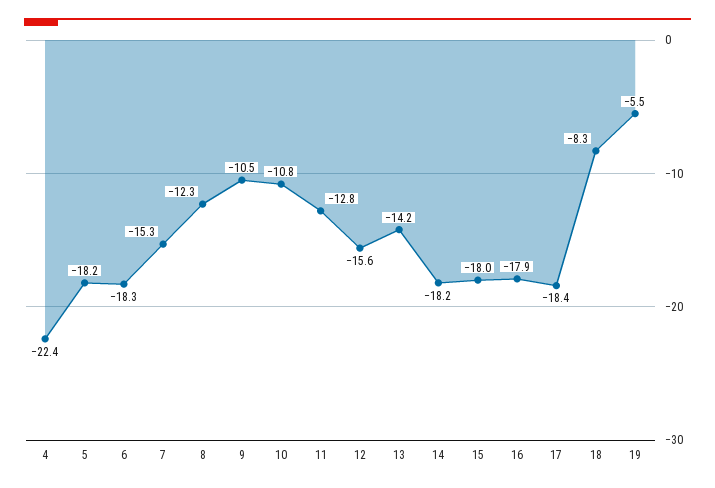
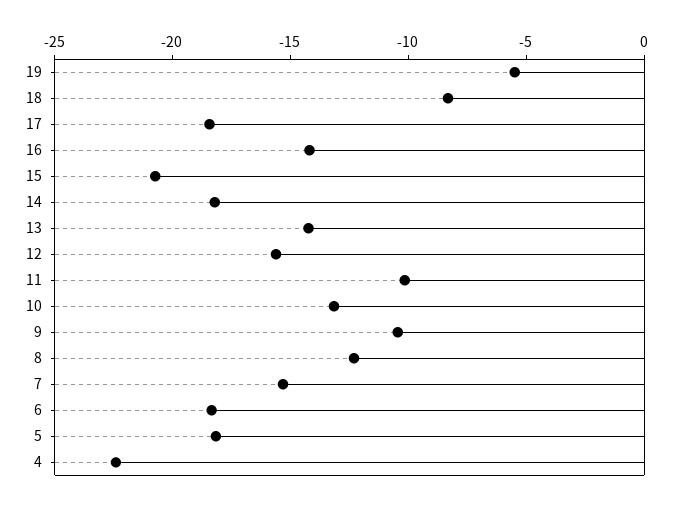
10: -10.8 -> -13
11: -12.8 -> -10
15: -18 -> -21
16: -17.9 -> -14

